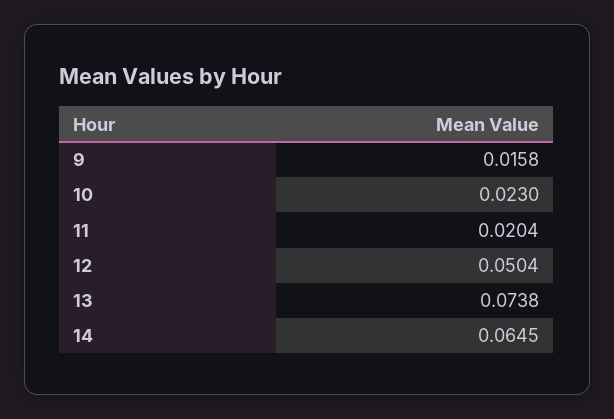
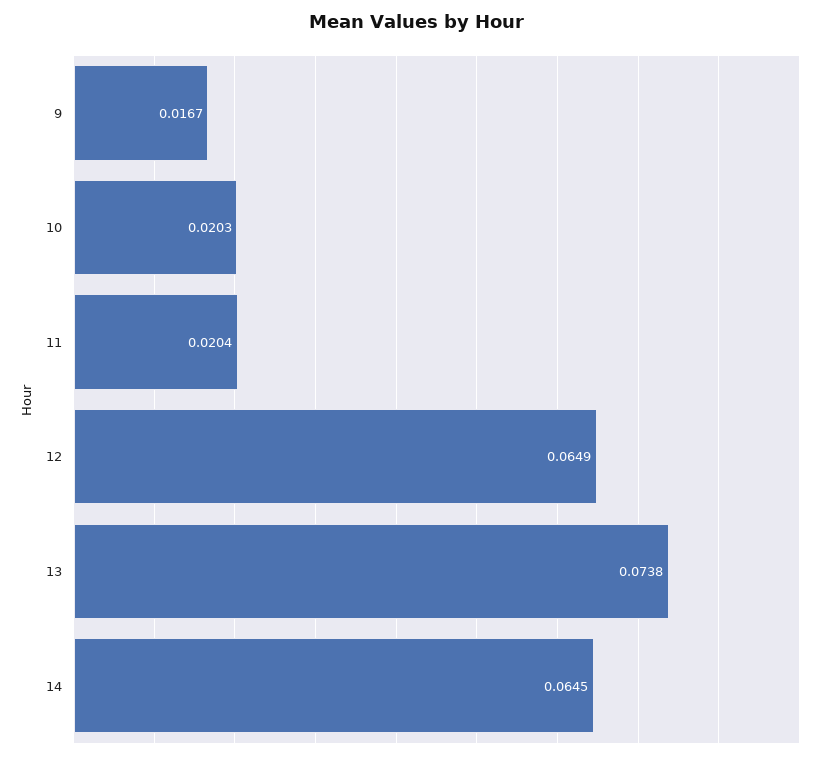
9: 0.0158 -> 0.0167
10: 0.023 -> 0.0203
12: 0.0504 -> 0.0649

